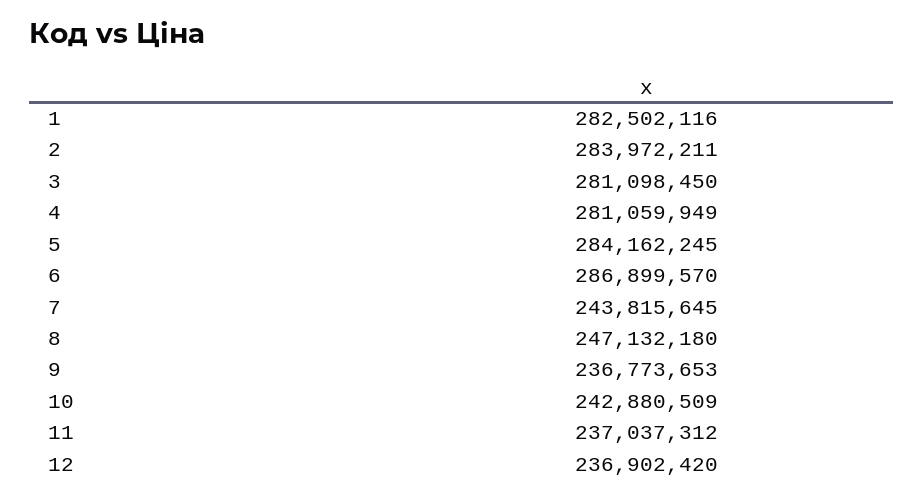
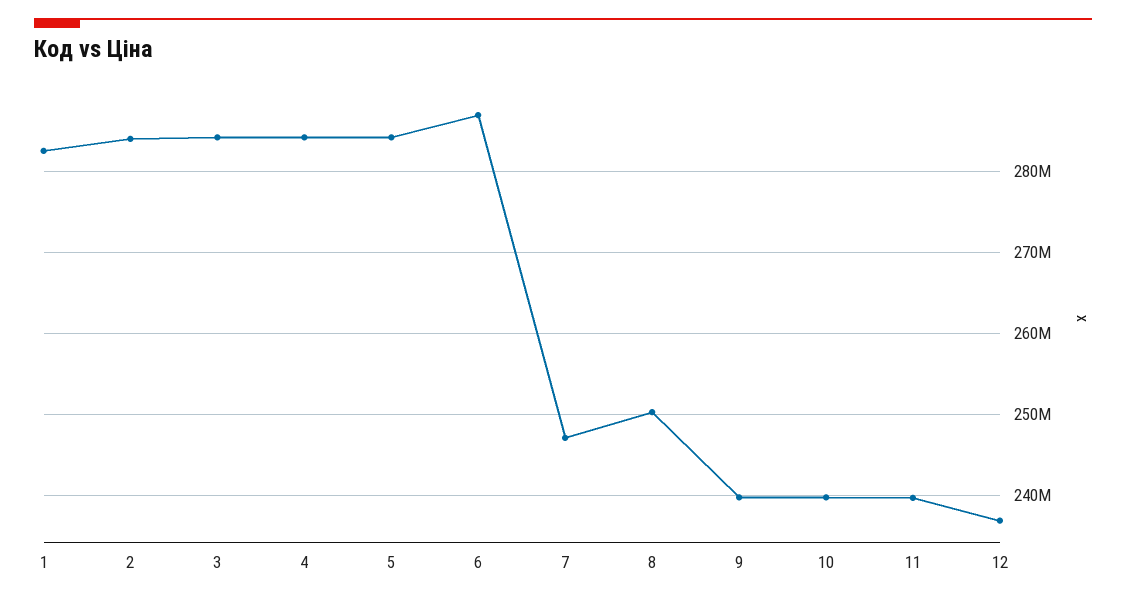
3: 281098450 -> 284000000
4: 281059949 -> 284000000
7: 243815645 -> 247000000
8: 247132180 -> 250000000
9: 236773653 -> 240000000
10: 242880509 -> 240000000
11: 237037312 -> 240000000

